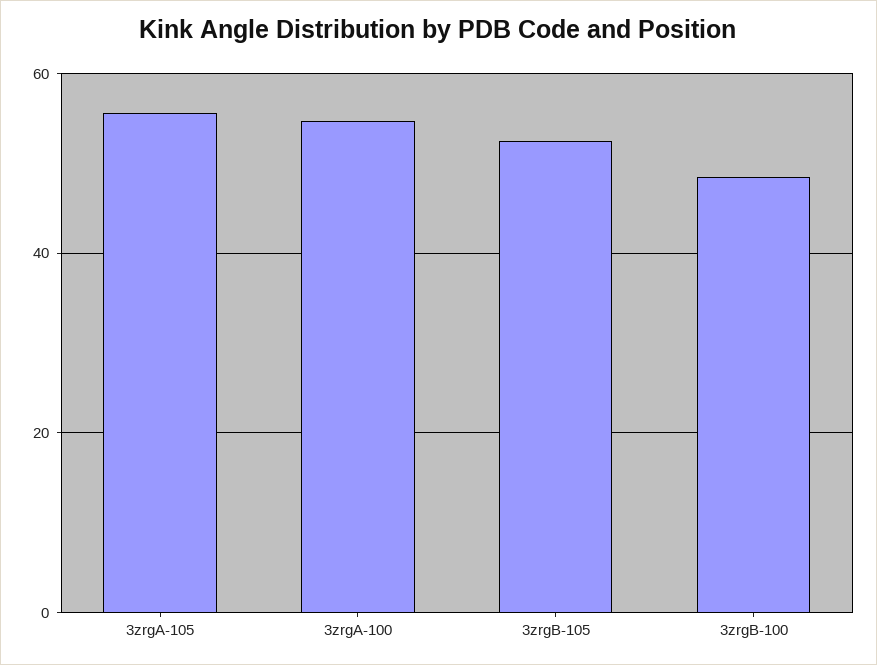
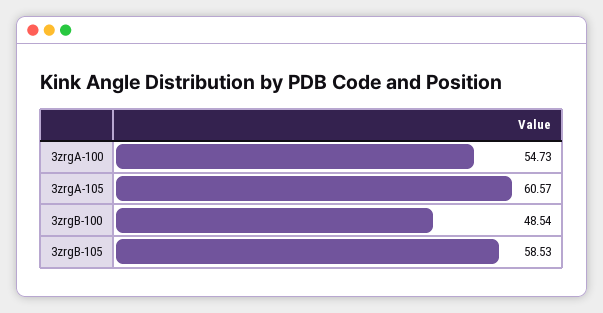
3zrgA-105: 56 -> 60.57
3zrgB-105: 52 -> 58.53

